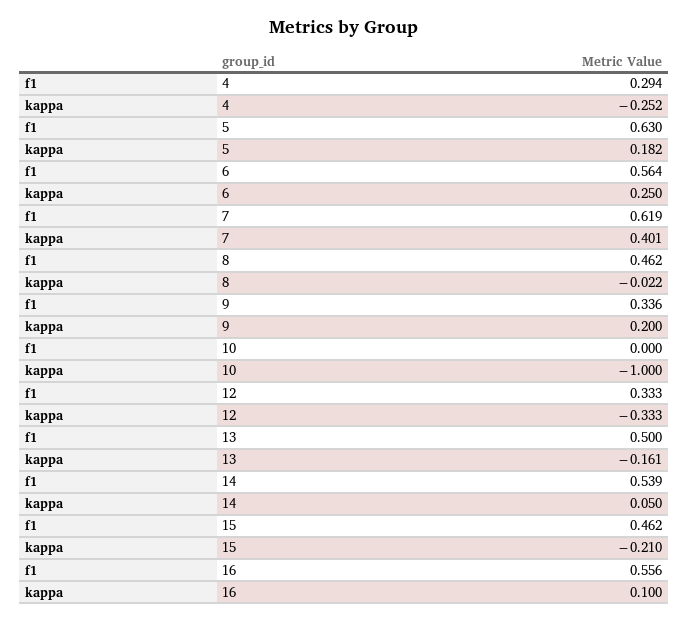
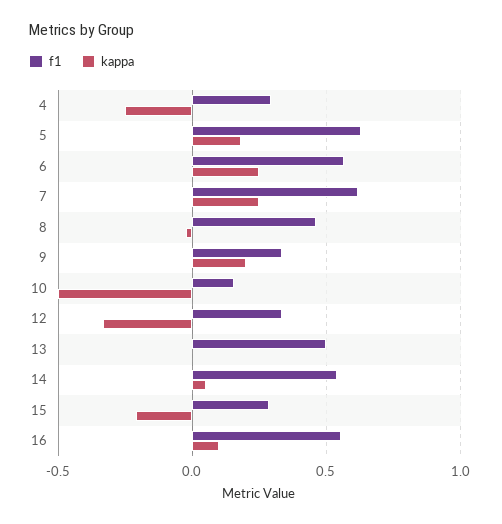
kappa, 7: 0.401 -> 0.25
f1, 10: 0 -> 0.15
kappa, 10: -1 -> -0.5
kappa, 13: -0.161 -> 0
f1, 15: 0.462 -> 0.3

